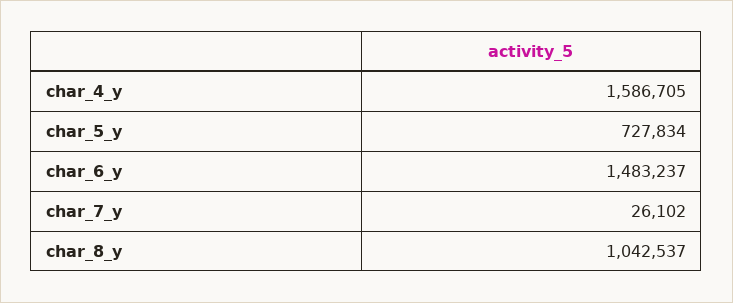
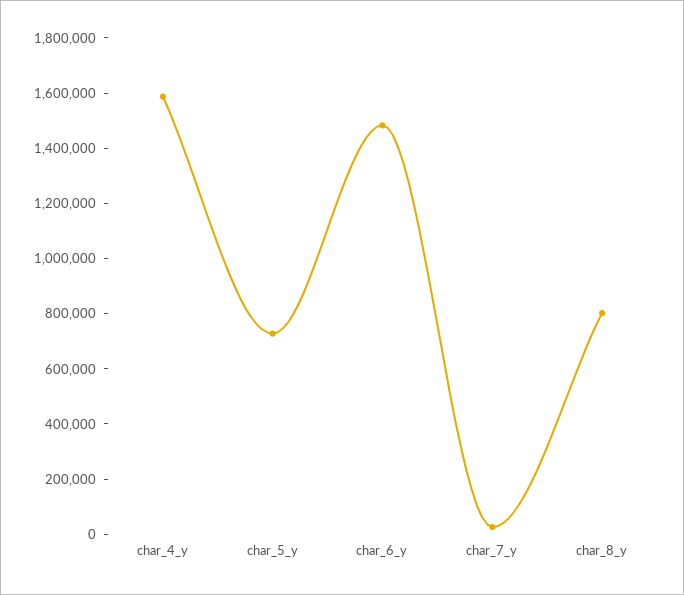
char_8_y: 1042537 -> 800000

